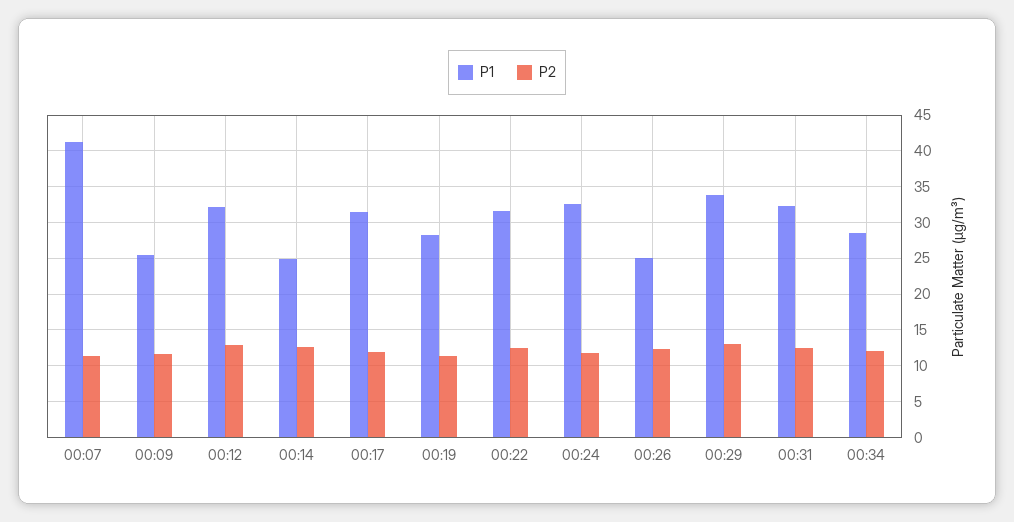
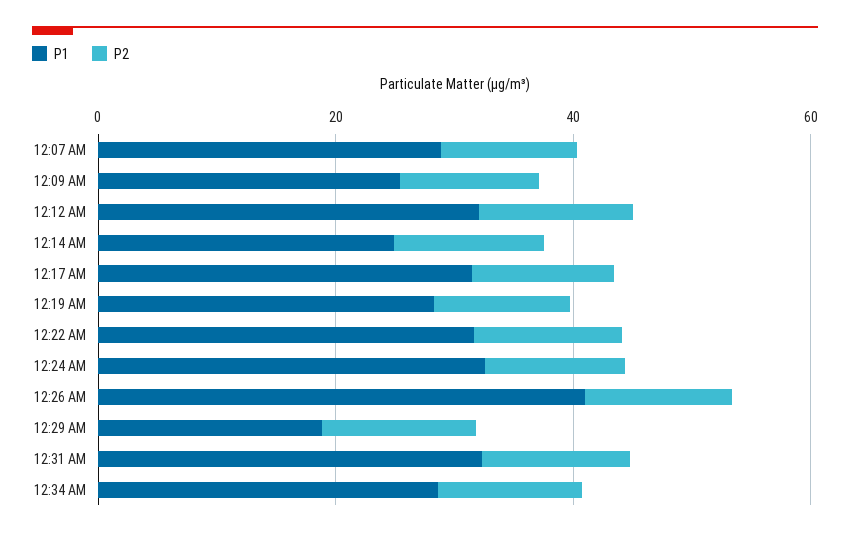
P1, 00:07: 41 -> 30
P1, 00:26: 25 -> 40
P1, 00:29: 34 -> 20

